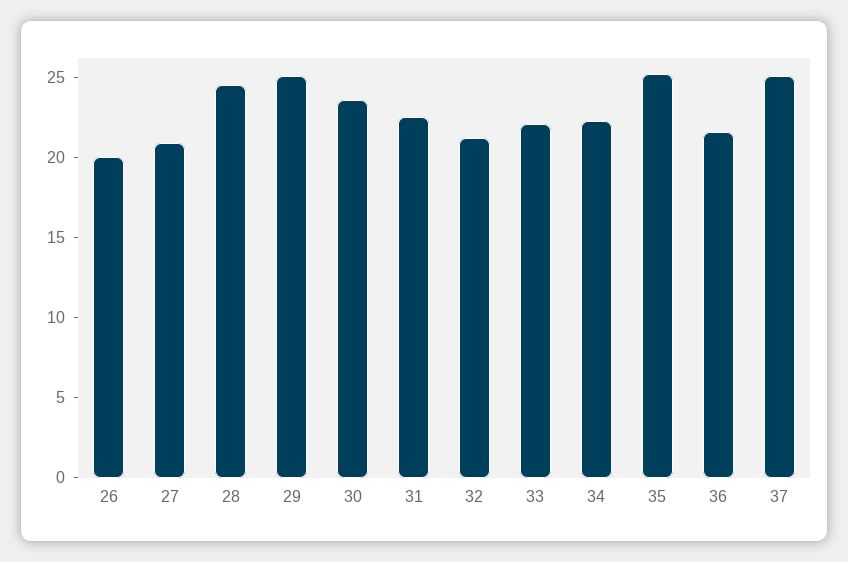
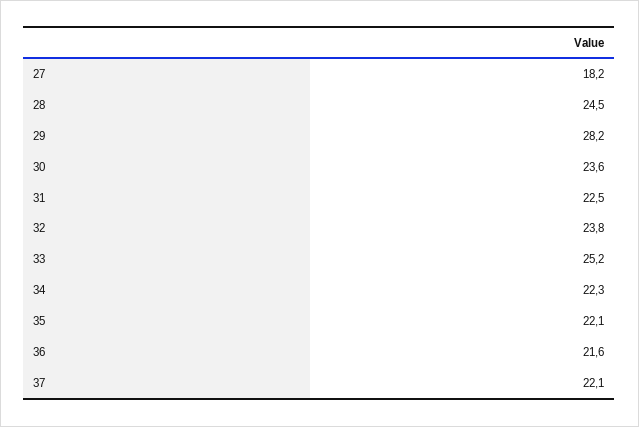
26: 20 -> none
27: 21 -> 18.2
29: 25 -> 28.2
32: 21 -> 23.8
33: 22 -> 25.2
35: 25 -> 22.1
37: 25 -> 22.1

